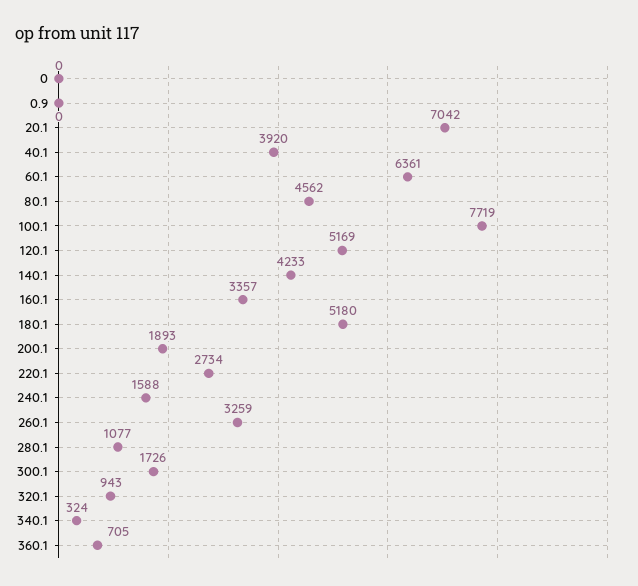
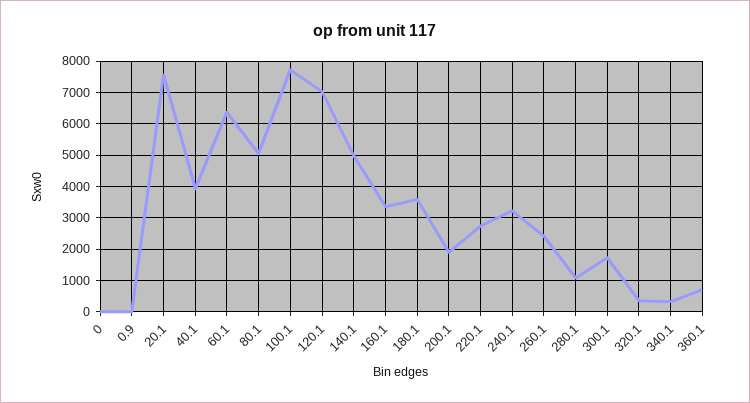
20.1: 7042 -> 7600
80.1: 4562 -> 5000
120.1: 5169 -> 7000
140.1: 4233 -> 5000
180.1: 5180 -> 3600
240.1: 1588 -> 3200
260.1: 3259 -> 2400
320.1: 943 -> 400

